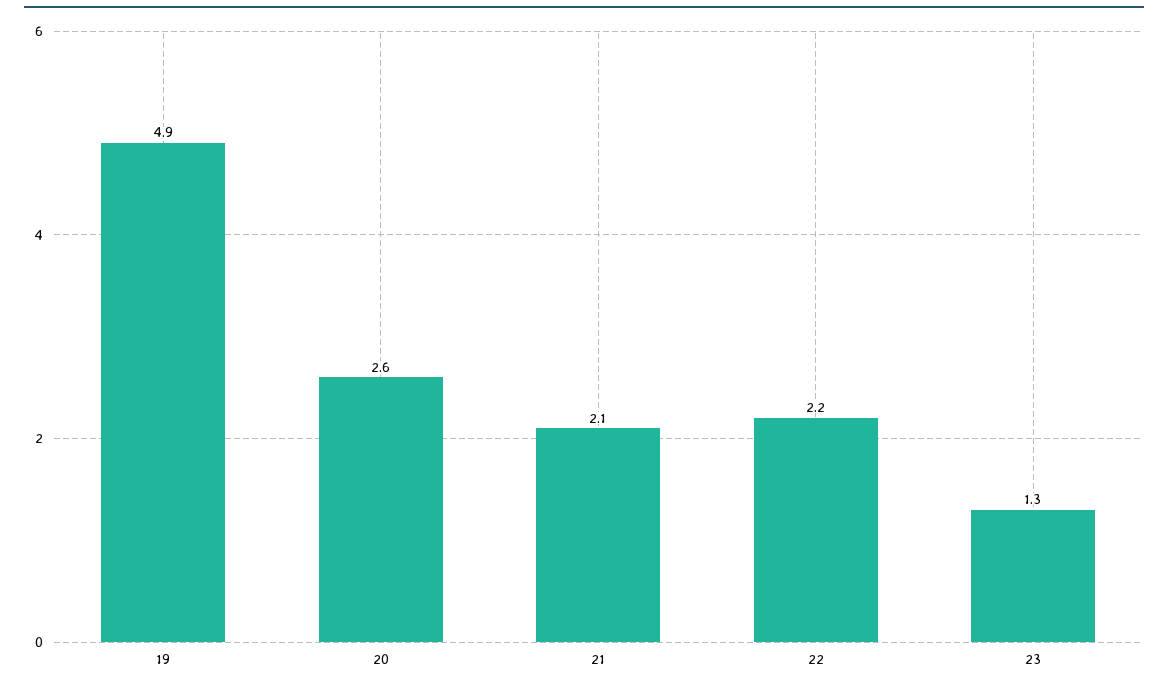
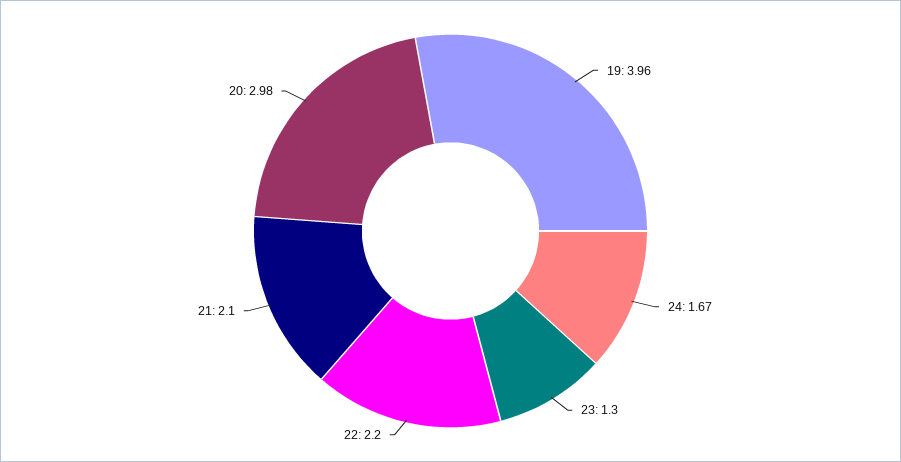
19: 4.9 -> 3.96
20: 2.6 -> 2.98
24: none -> 1.67

